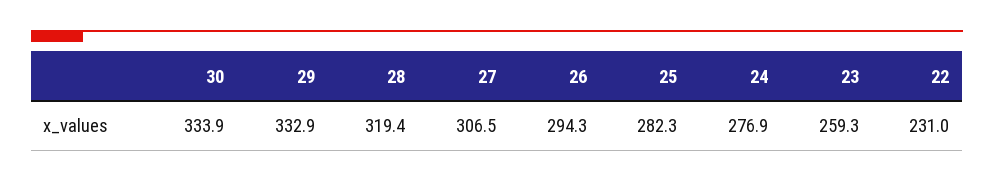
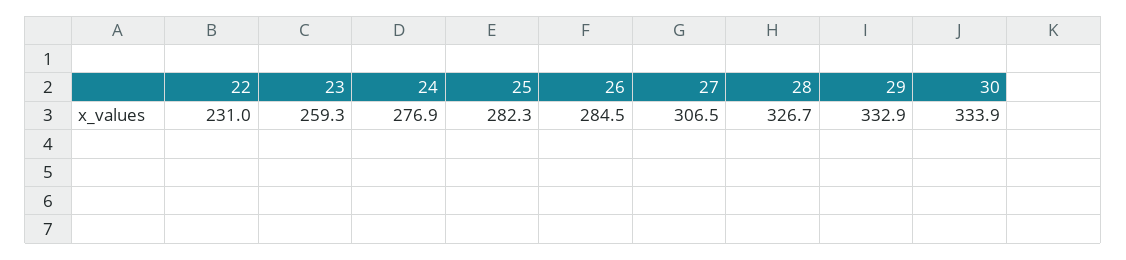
28: 319.4 -> 326.7
26: 294.3 -> 284.5

